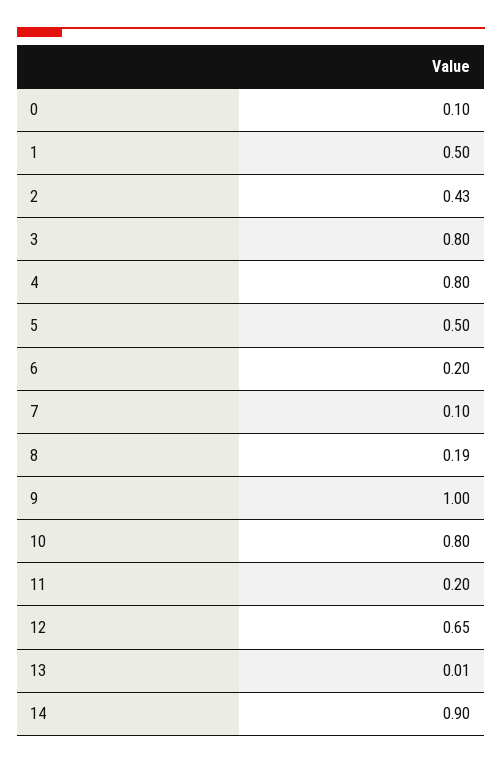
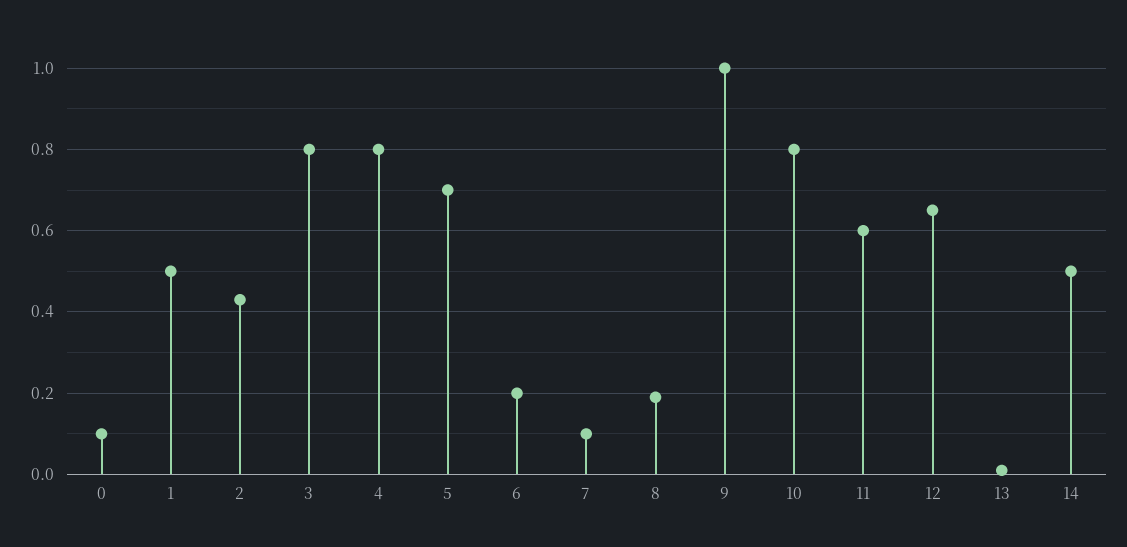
5: 0.5 -> 0.7
11: 0.2 -> 0.6
14: 0.9 -> 0.5

